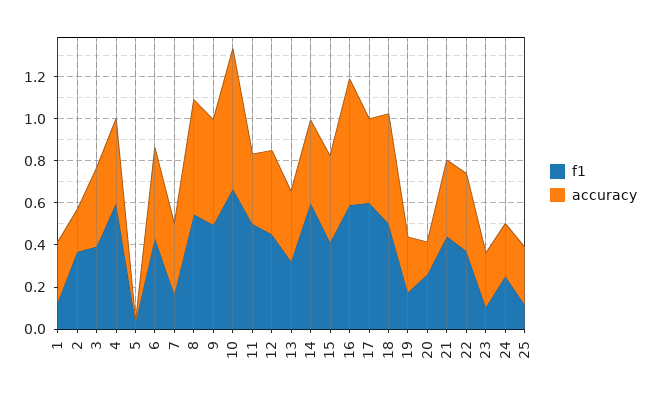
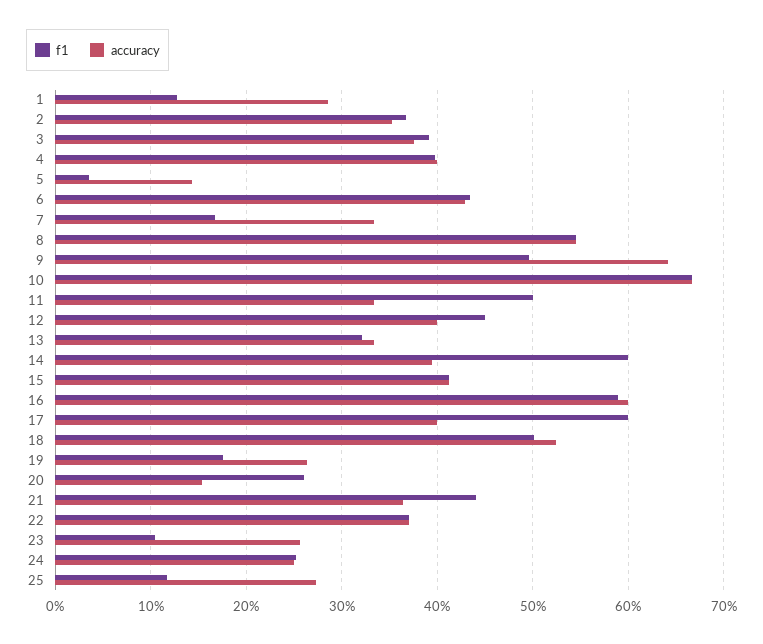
accuracy, 2: 0.2 -> 0.35
f1, 4: 0.6 -> 0.4
accuracy, 5: 0 -> 0.14
accuracy, 9: 0.5 -> 0.64

